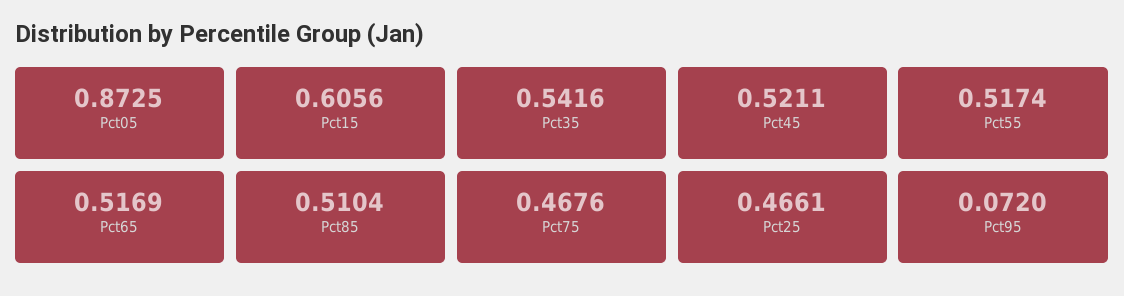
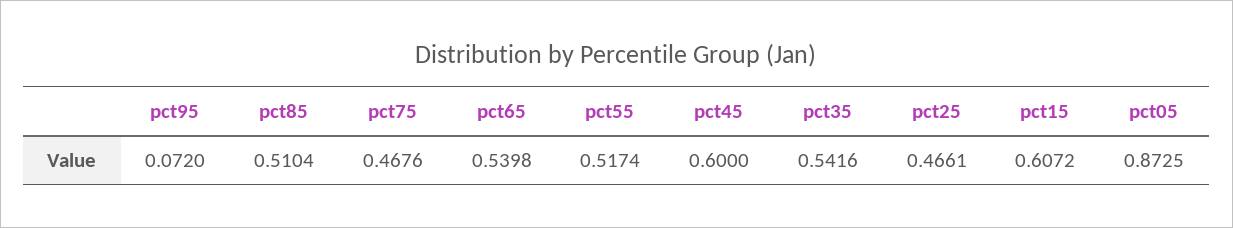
Pct15: 0.6056 -> 0.6072
Pct45: 0.5211 -> 0.6
Pct65: 0.5169 -> 0.5398

